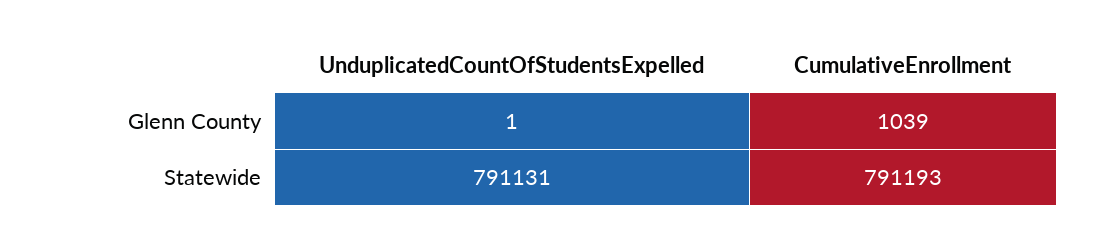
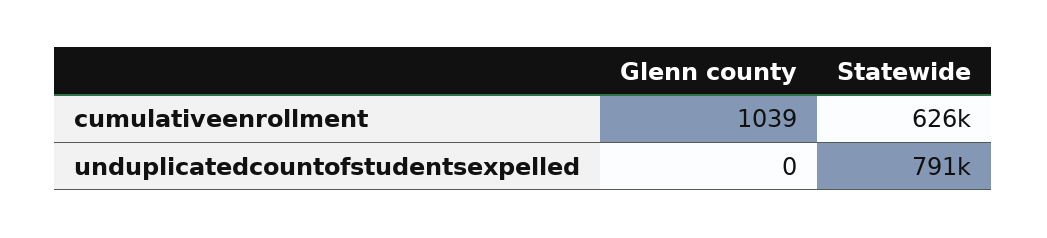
UnduplicatedCountOfStudentsExpelled, Glenn County: 1 -> 0
CumulativeEnrollment, Statewide: 791193 -> 626000

